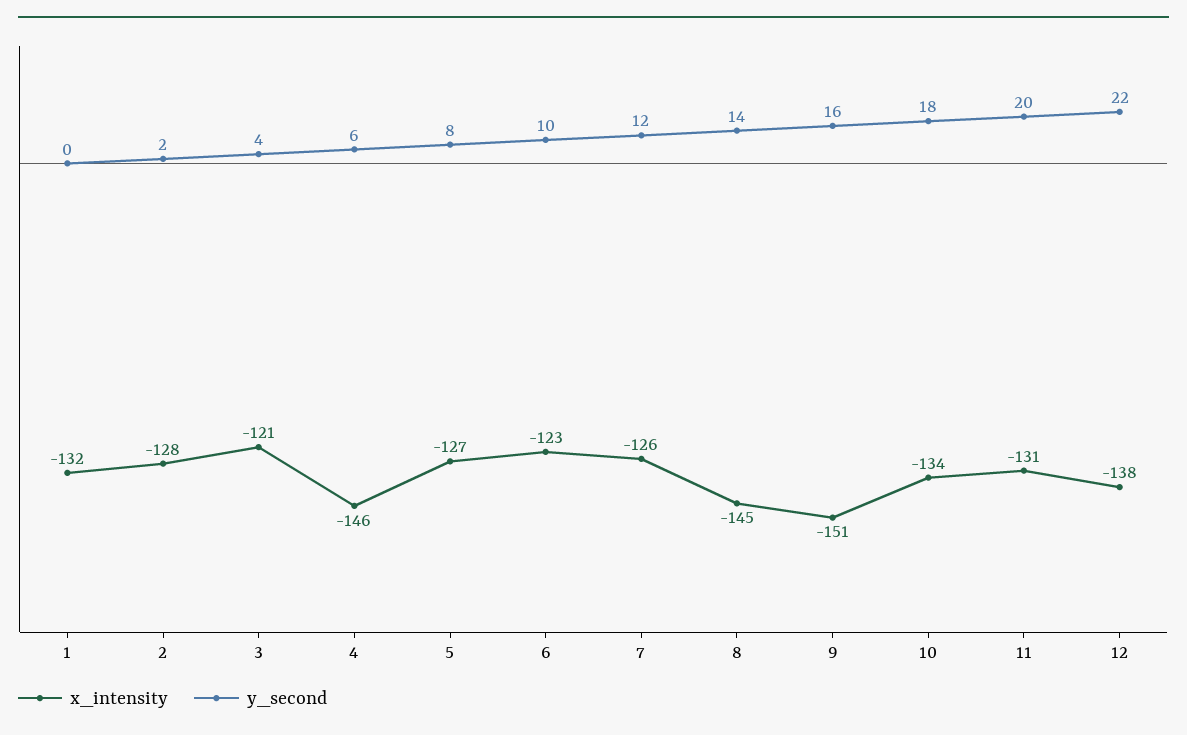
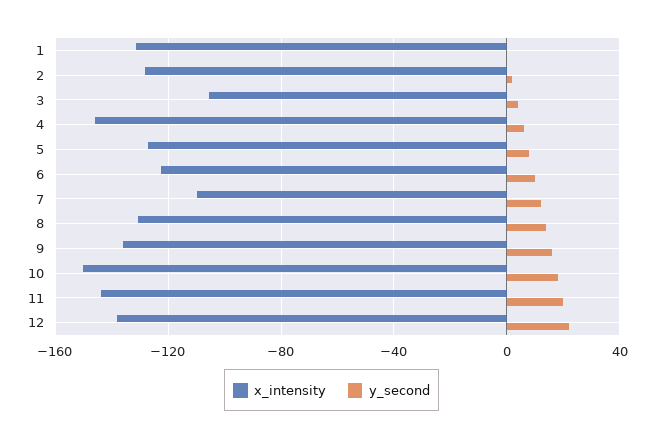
x_intensity, 3: -121 -> -105
x_intensity, 7: -126 -> -110
x_intensity, 8: -145 -> -130
x_intensity, 9: -151 -> -135
x_intensity, 10: -134 -> -150
x_intensity, 11: -131 -> -145

